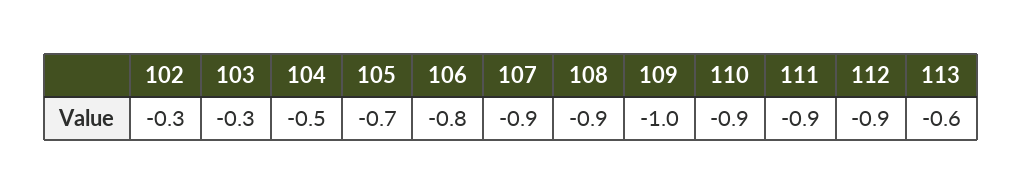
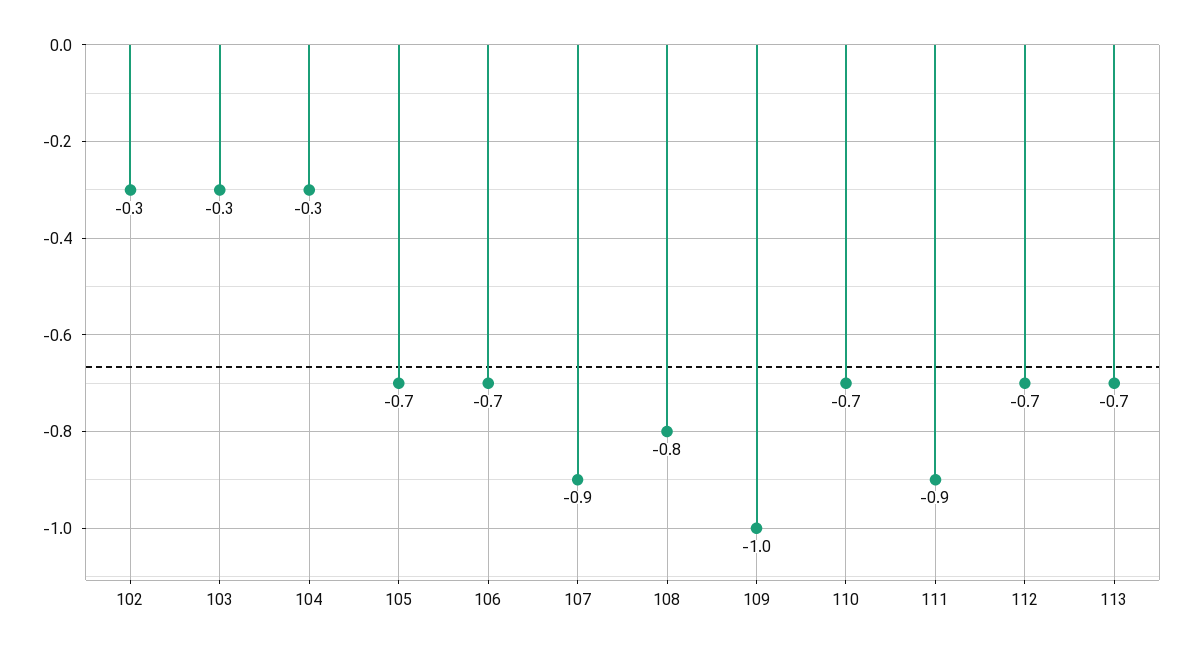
104: -0.5 -> -0.3
106: -0.8 -> -0.7
108: -0.9 -> -0.8
110: -0.9 -> -0.7
112: -0.9 -> -0.7
113: -0.6 -> -0.7

